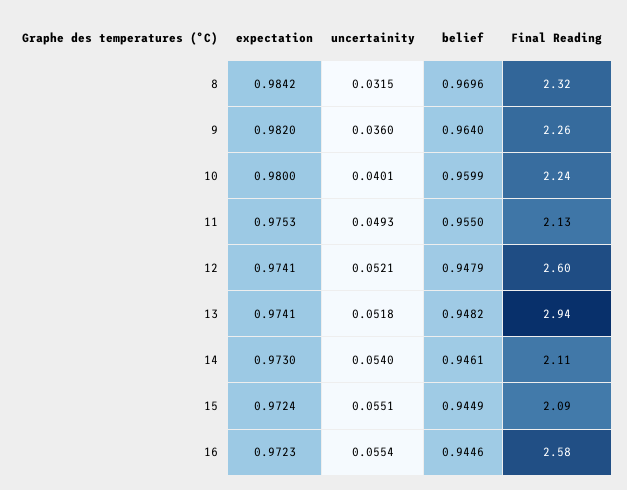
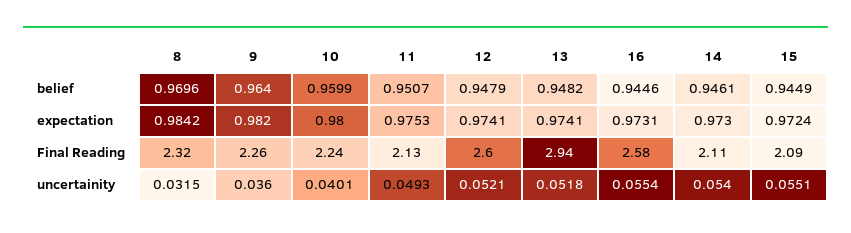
belief, 11: 0.955 -> 0.9507
expectation, 16: 0.9723 -> 0.9731

